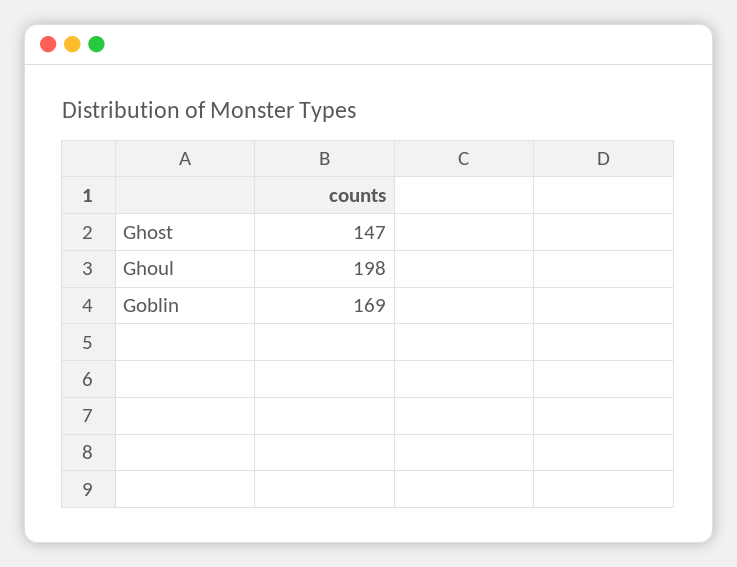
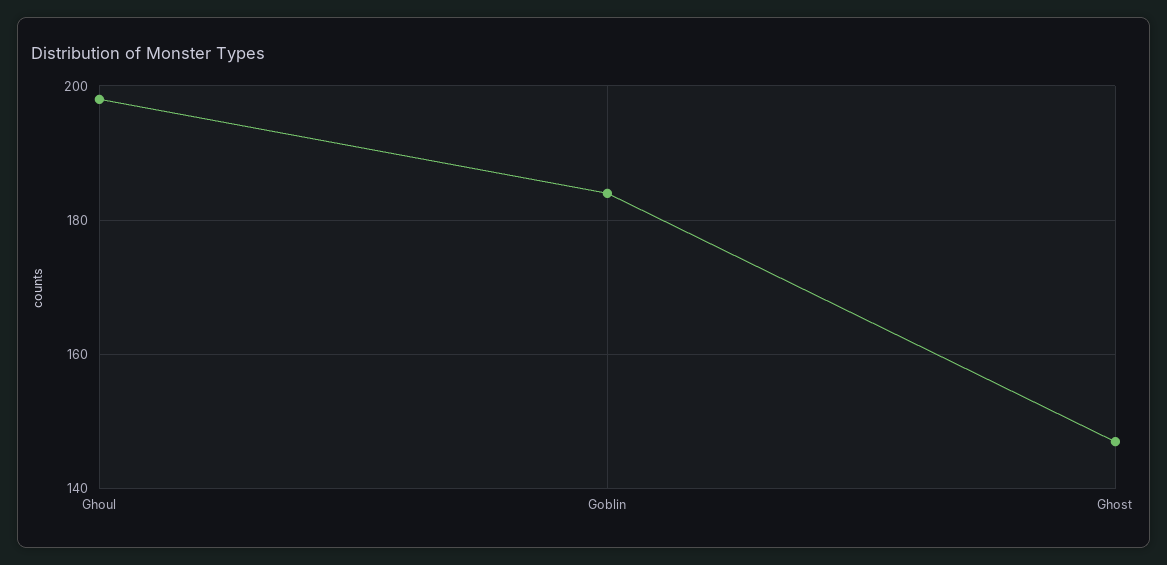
Goblin: 169 -> 185

